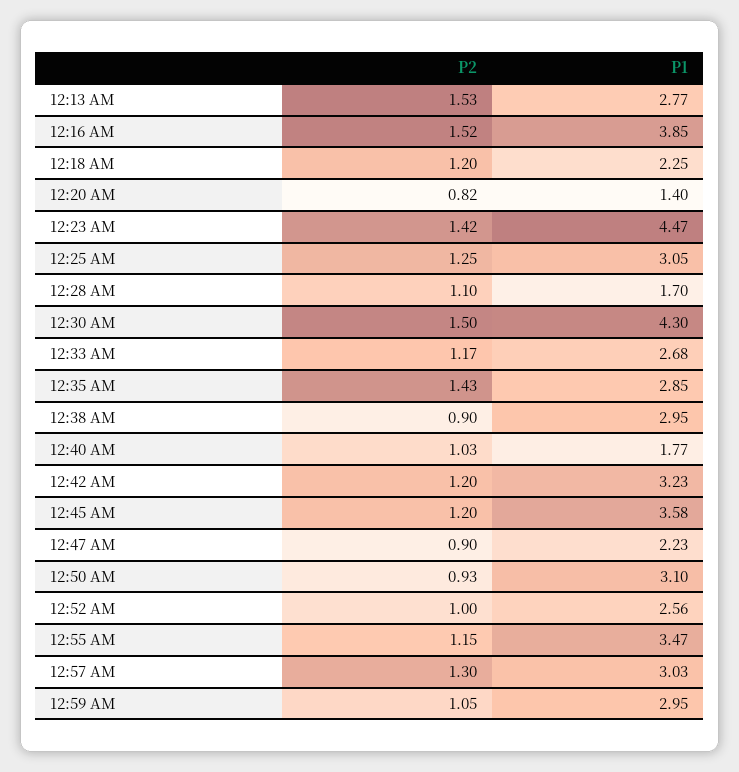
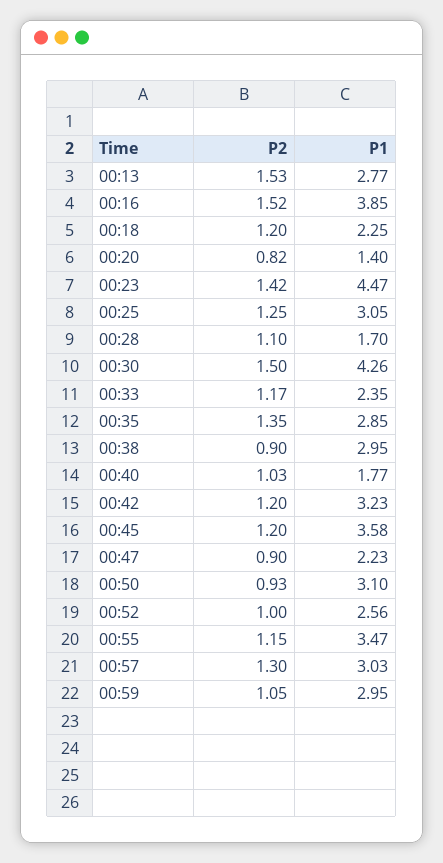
P1, 12:30 AM: 4.3 -> 4.26
P1, 12:33 AM: 2.68 -> 2.35
P2, 12:35 AM: 1.43 -> 1.35

